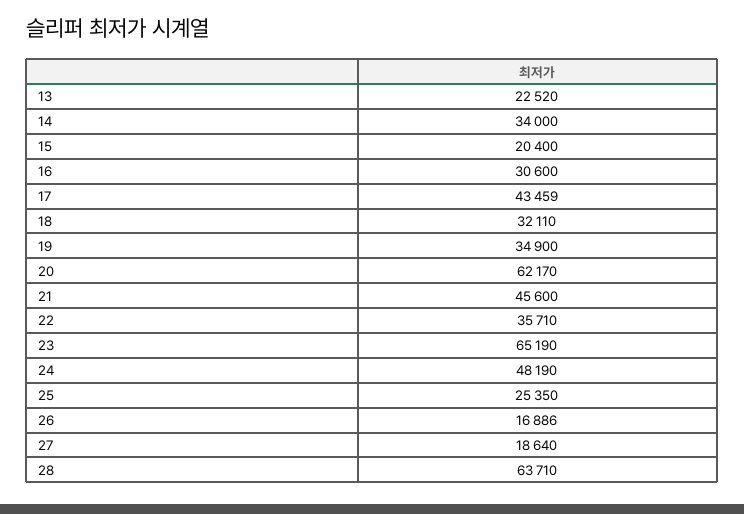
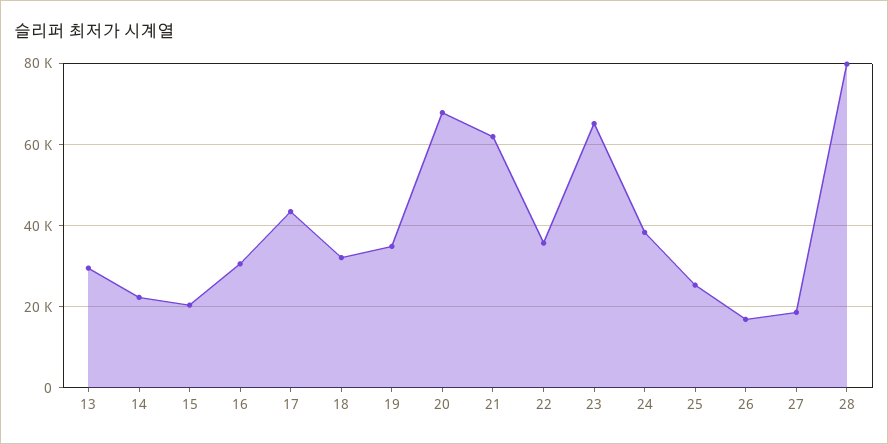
13: 22520 -> 30000
14: 34000 -> 22000
20: 62170 -> 68000
21: 45600 -> 62000
24: 48190 -> 38000
28: 63710 -> 80000

